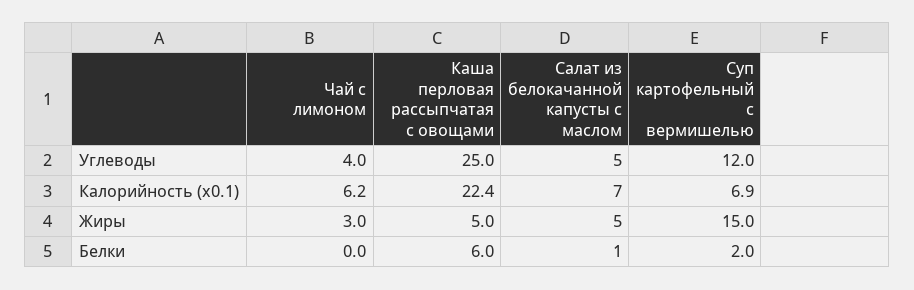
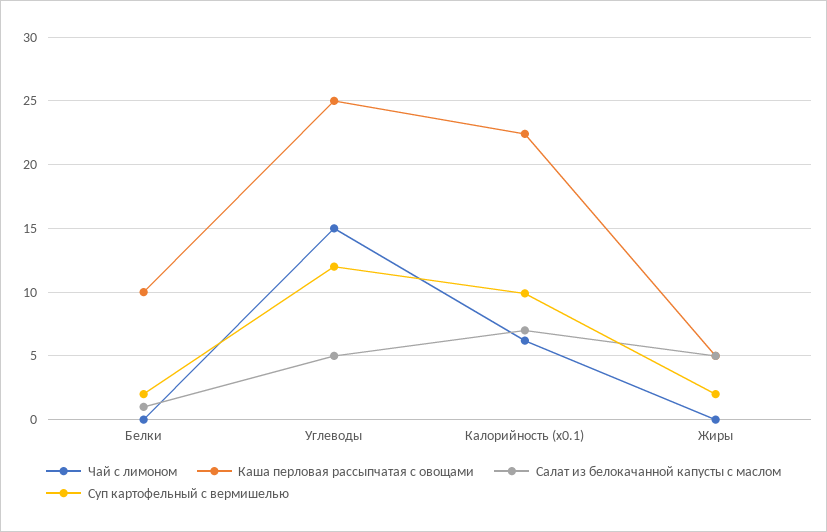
Чай с лимоном, Углеводы: 4 -> 15
Суп картофельный с вермишелью, Калорийность (x0.1): 6.9 -> 10
Чай с лимоном, Жиры: 3 -> 0
Суп картофельный с вермишелью, Жиры: 15 -> 2
Каша перловая рассыпчатая с овощами, Белки: 6 -> 10

